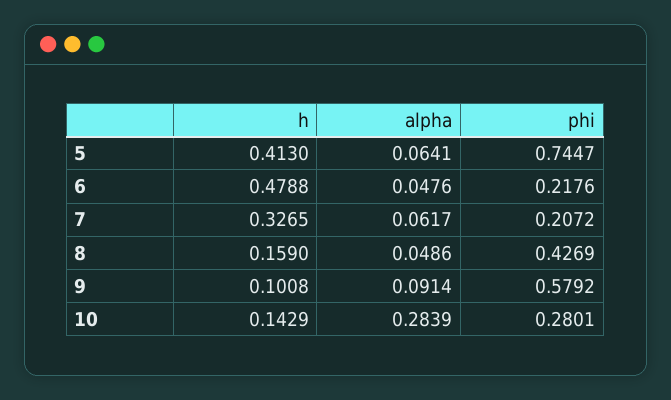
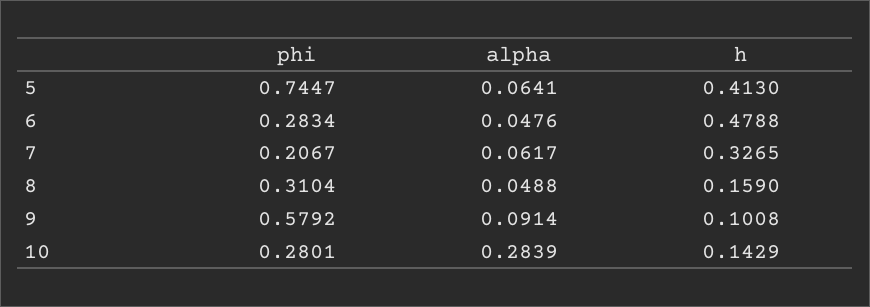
phi, 6: 0.2176 -> 0.2834
phi, 7: 0.2072 -> 0.2067
alpha, 8: 0.0486 -> 0.0488
phi, 8: 0.4269 -> 0.3104

